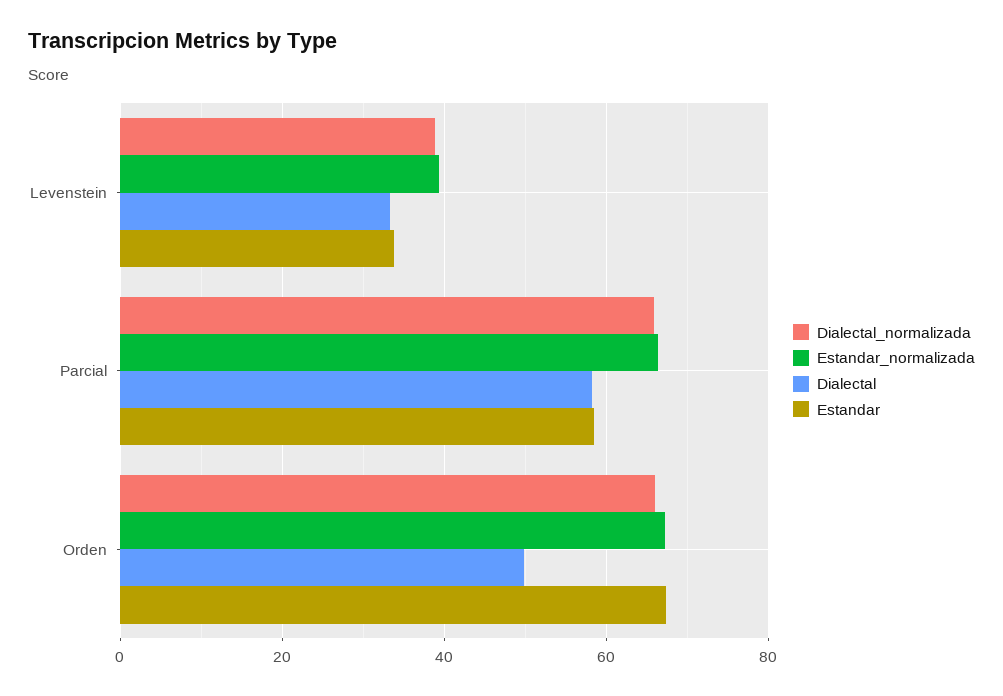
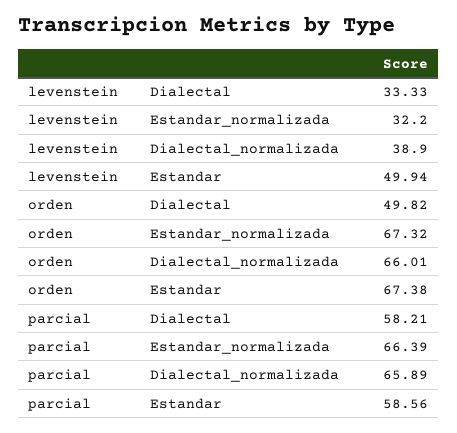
Estandar_normalizada, Levenstein: 40 -> 32.2
Estandar, Levenstein: 34 -> 49.94

